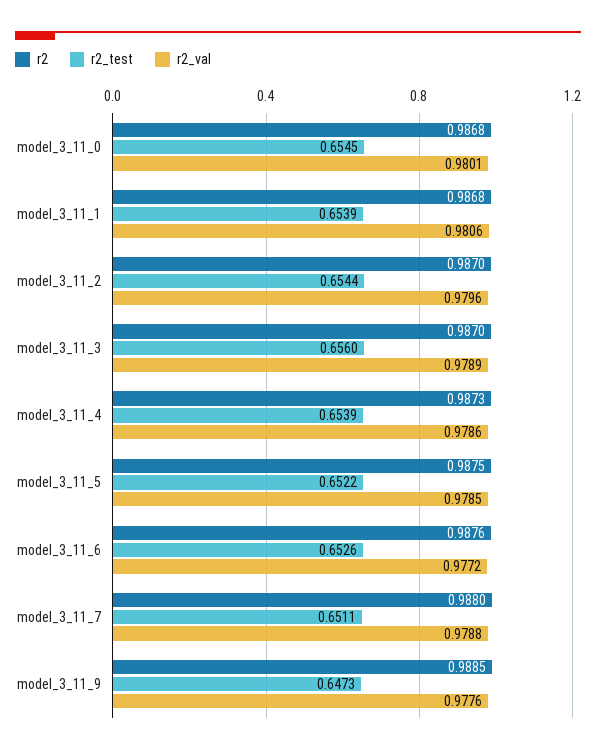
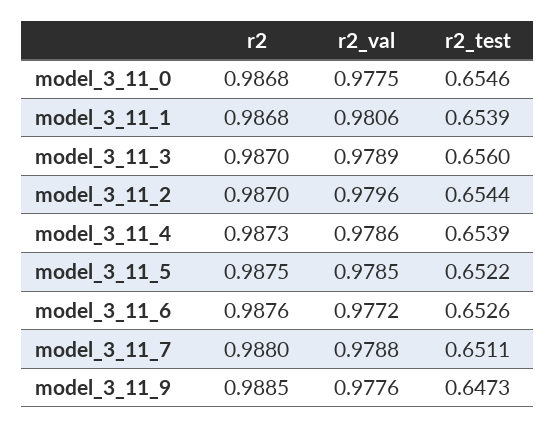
r2_test, model_3_11_0: 0.6545 -> 0.6546
r2_val, model_3_11_0: 0.9801 -> 0.9775

